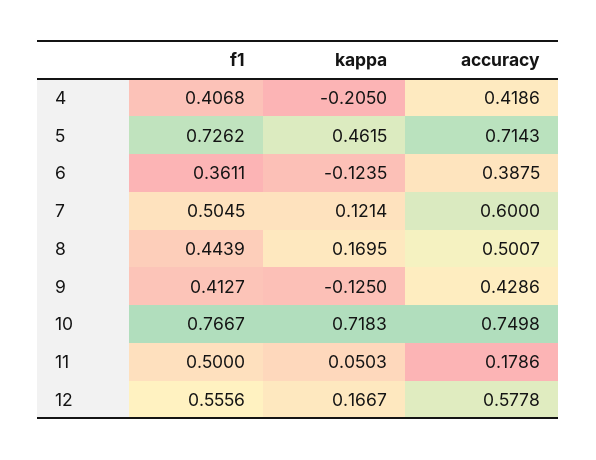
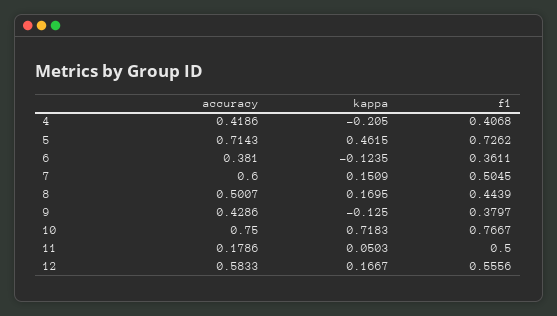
accuracy, 6: 0.3875 -> 0.381
kappa, 7: 0.1214 -> 0.1509
f1, 9: 0.4127 -> 0.3797
accuracy, 10: 0.7498 -> 0.75
accuracy, 12: 0.5778 -> 0.5833

